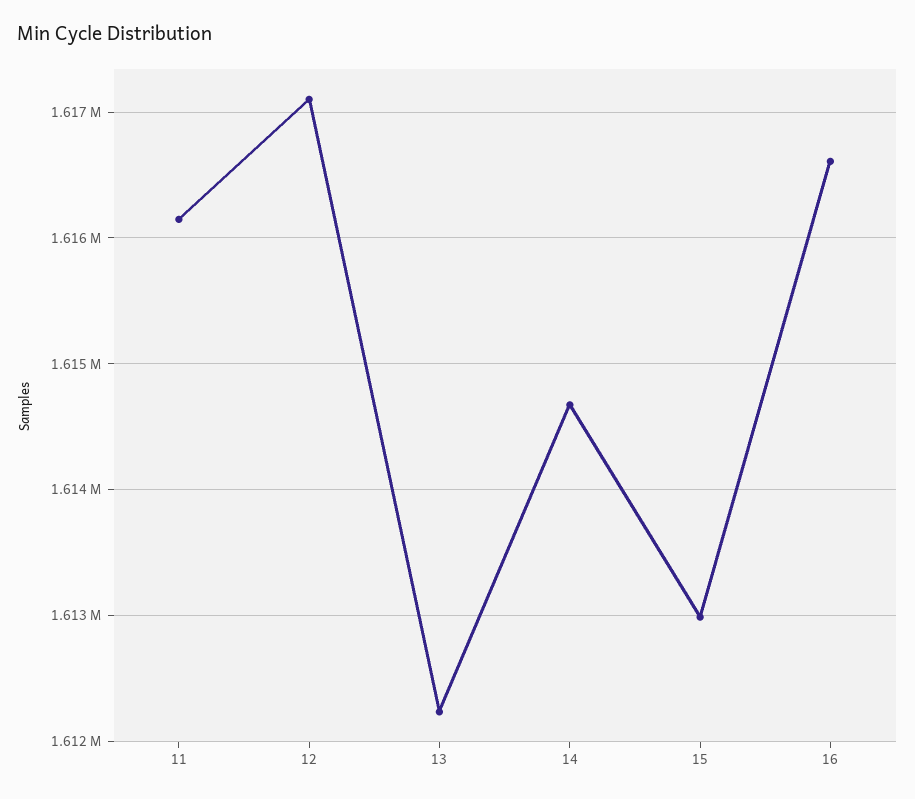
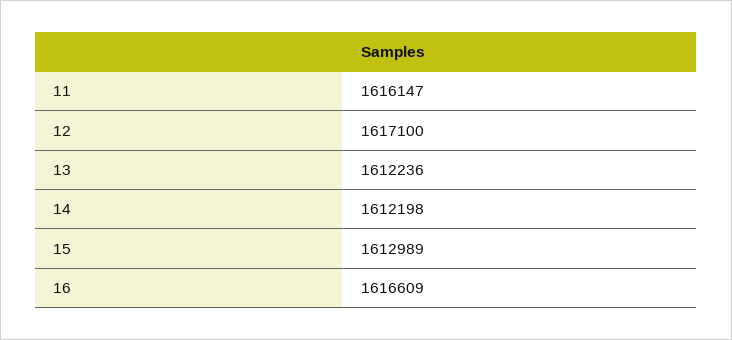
14: 1614700 -> 1612198

